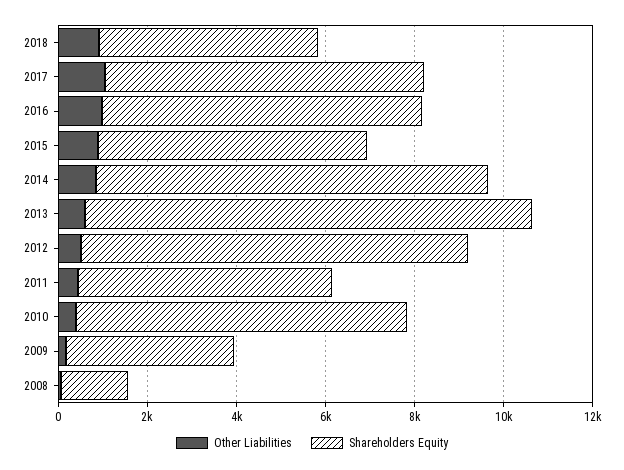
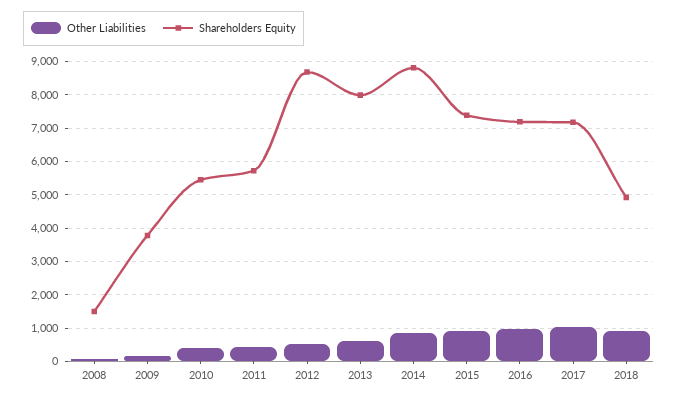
Shareholders Equity, 2015: 6000 -> 7400
Shareholders Equity, 2013: 10000 -> 8000
Shareholders Equity, 2010: 7500 -> 5400

